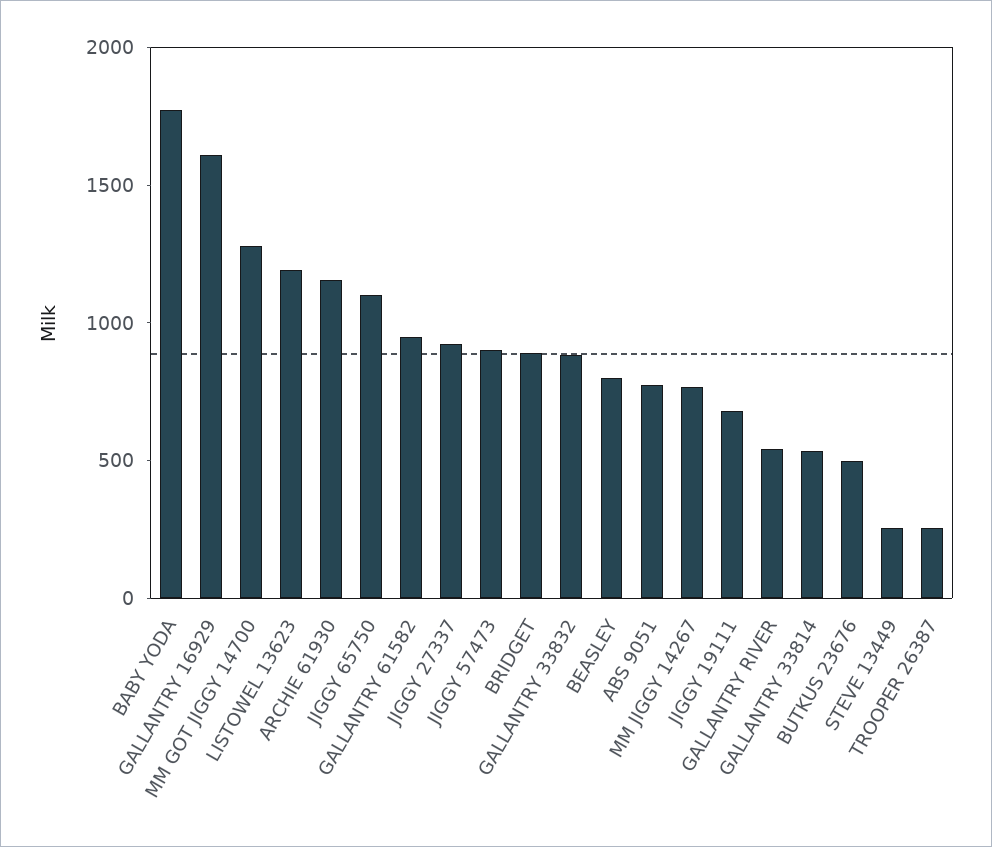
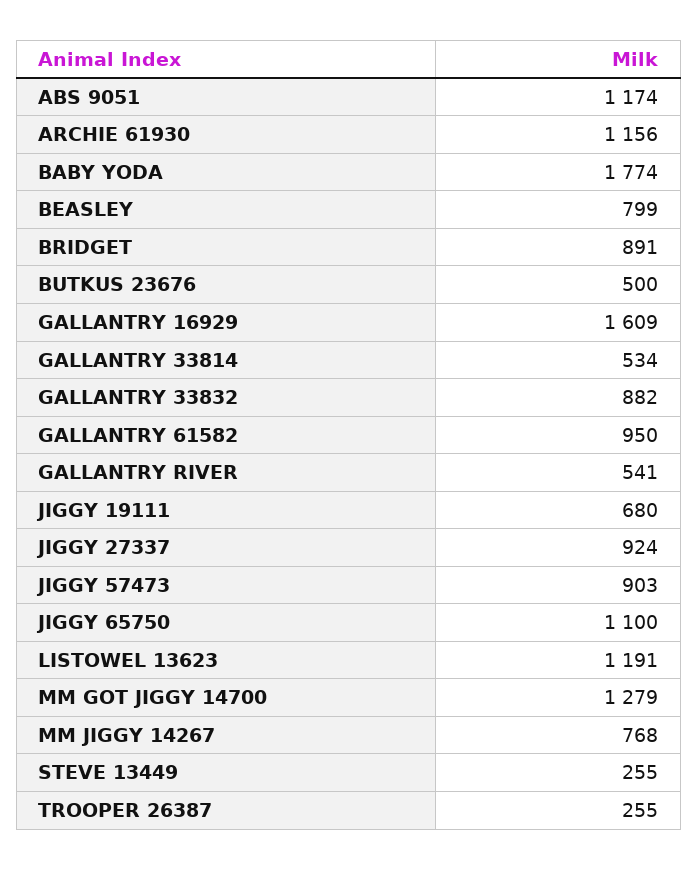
ABS 9051: 800 -> 1174

